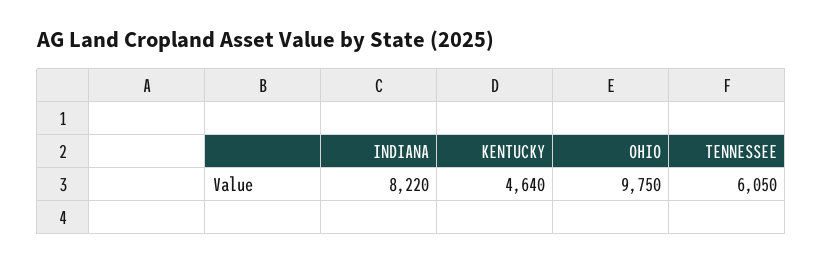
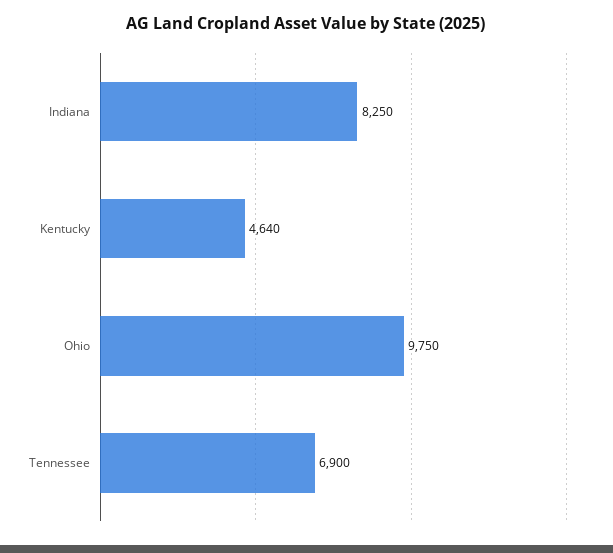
INDIANA: 8220 -> 8250
TENNESSEE: 6050 -> 6900

